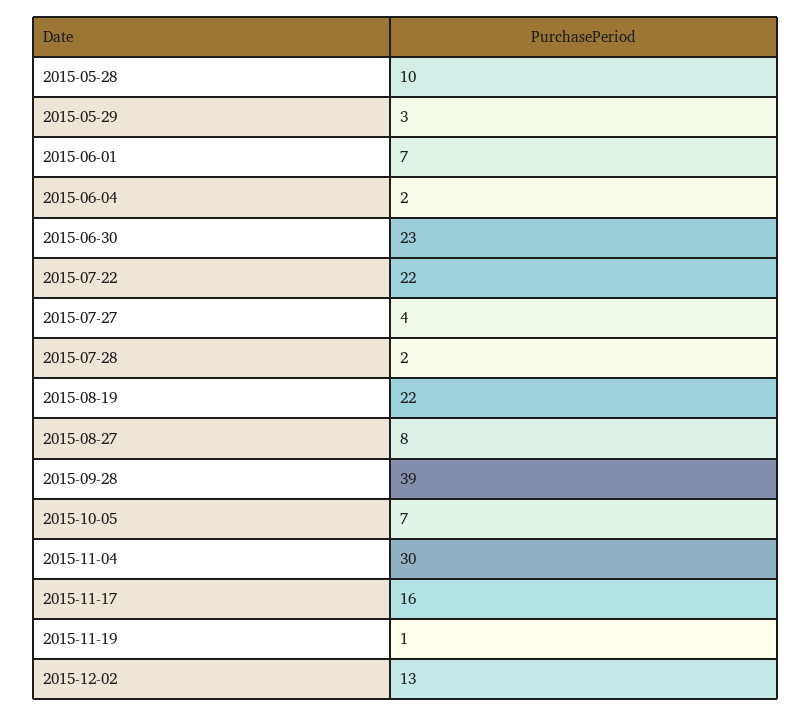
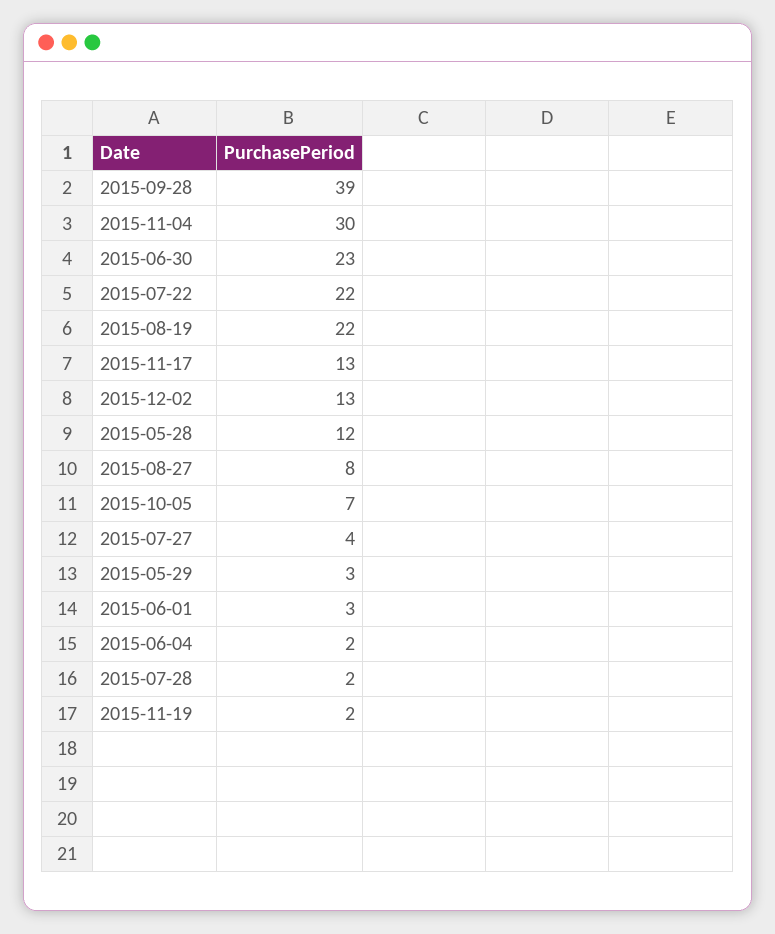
2015-05-28: 10 -> 12
2015-06-01: 7 -> 3
2015-11-17: 16 -> 13
2015-11-19: 1 -> 2

